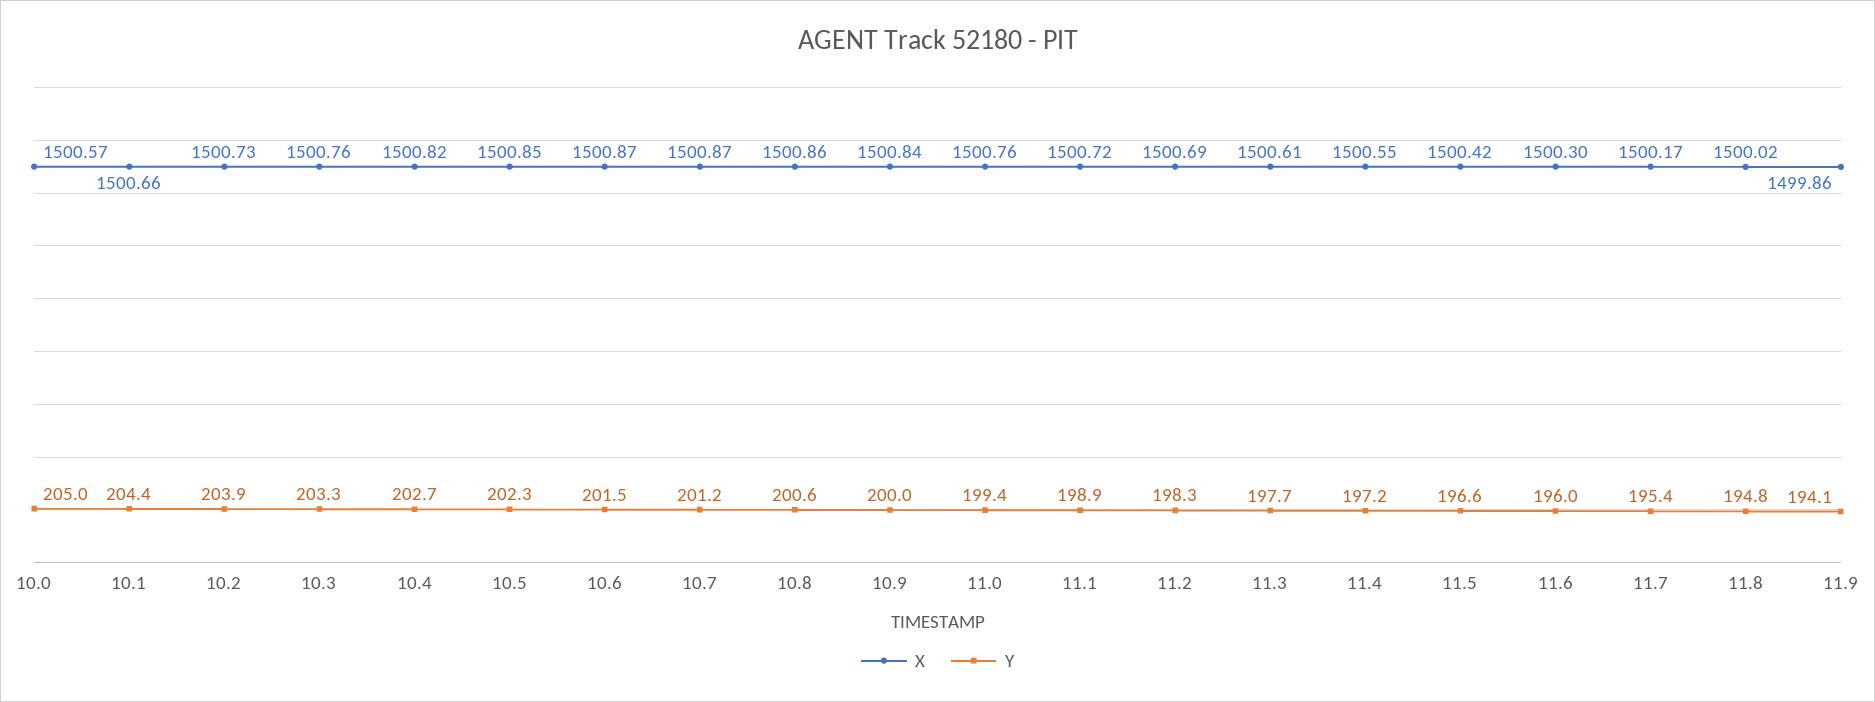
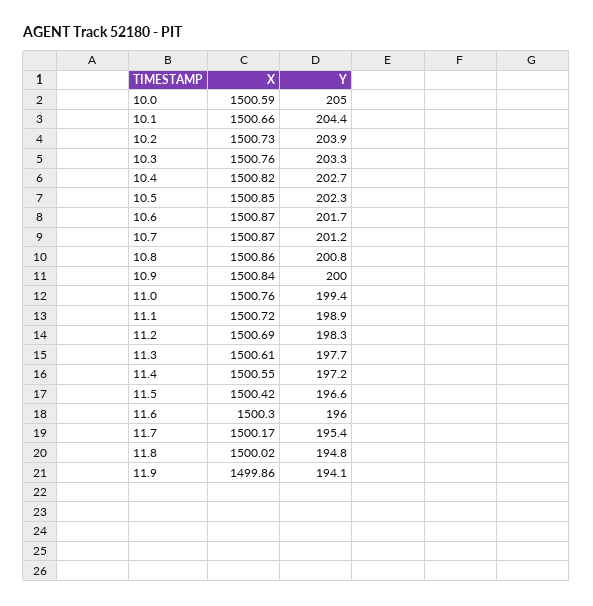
X, 10.0: 1500.57 -> 1500.59
Y, 10.6: 201.5 -> 201.7
Y, 10.8: 200.6 -> 200.8

